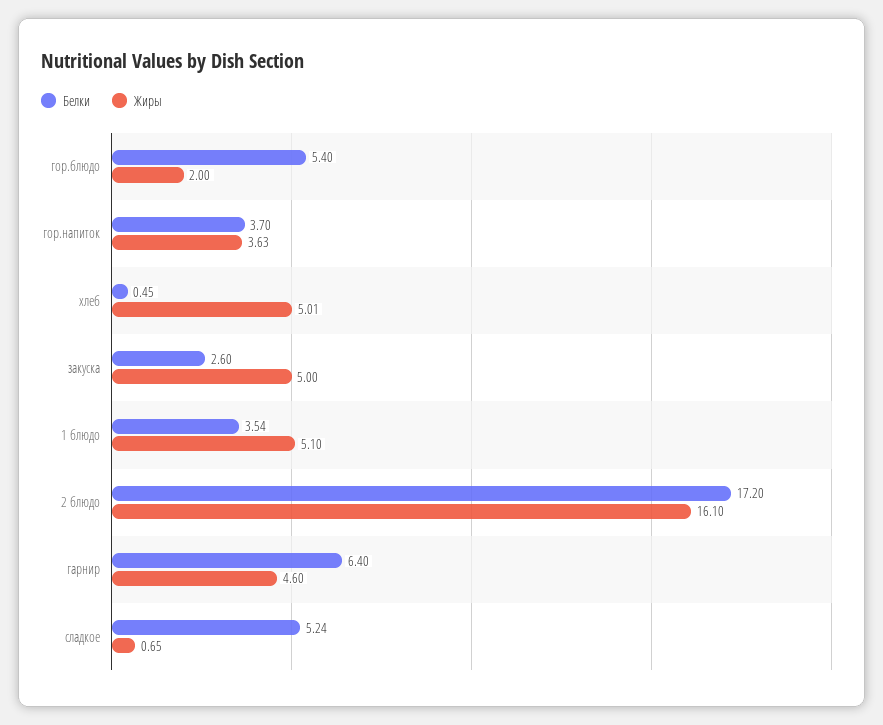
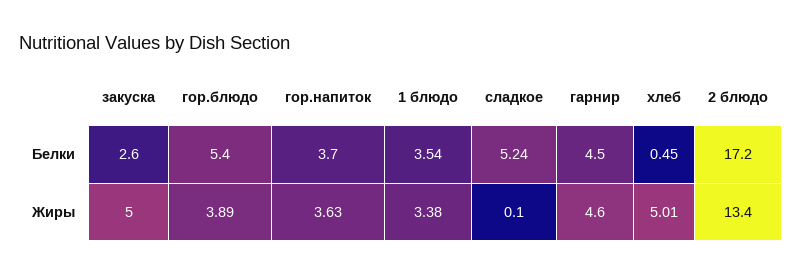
Жиры, гор.блюдо: 2 -> 3.89
Жиры, 1 блюдо: 5.1 -> 3.38
Жиры, 2 блюдо: 16.1 -> 13.4
Белки, гарнир: 6.4 -> 4.5
Жиры, сладкое: 0.65 -> 0.1

